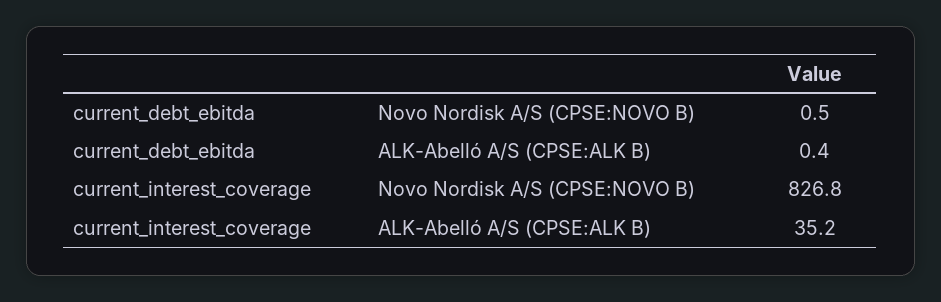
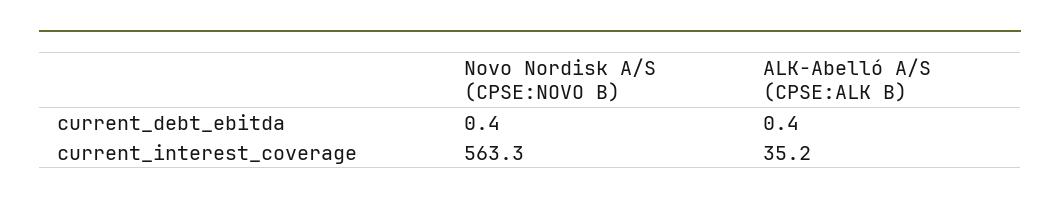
current_debt_ebitda, Novo Nordisk A/S (CPSE:NOVO B): 0.5 -> 0.4
current_interest_coverage, Novo Nordisk A/S (CPSE:NOVO B): 826.8 -> 563.3

